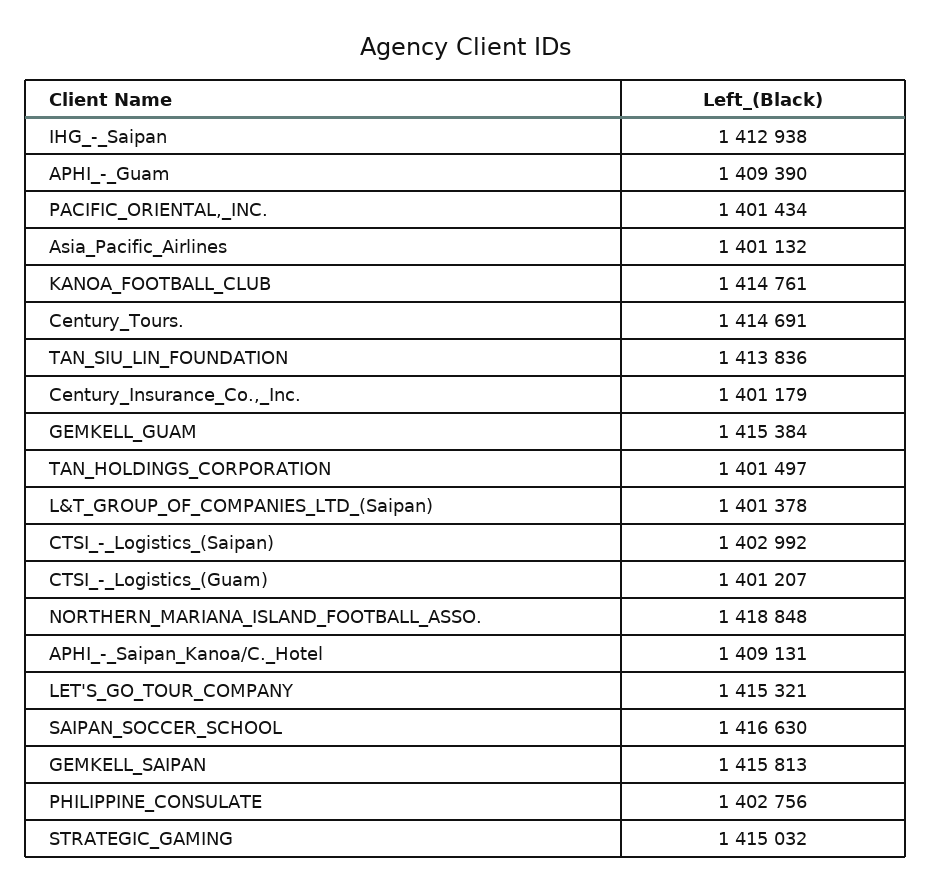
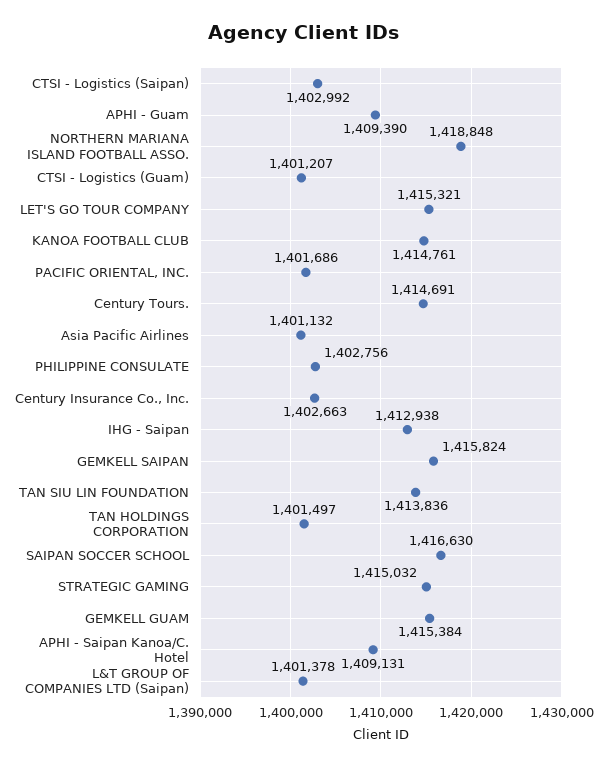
PACIFIC_ORIENTAL,_INC.: 1401434 -> 1401686
Century_Insurance_Co.,_Inc.: 1401179 -> 1402663
GEMKELL_SAIPAN: 1415813 -> 1415824

